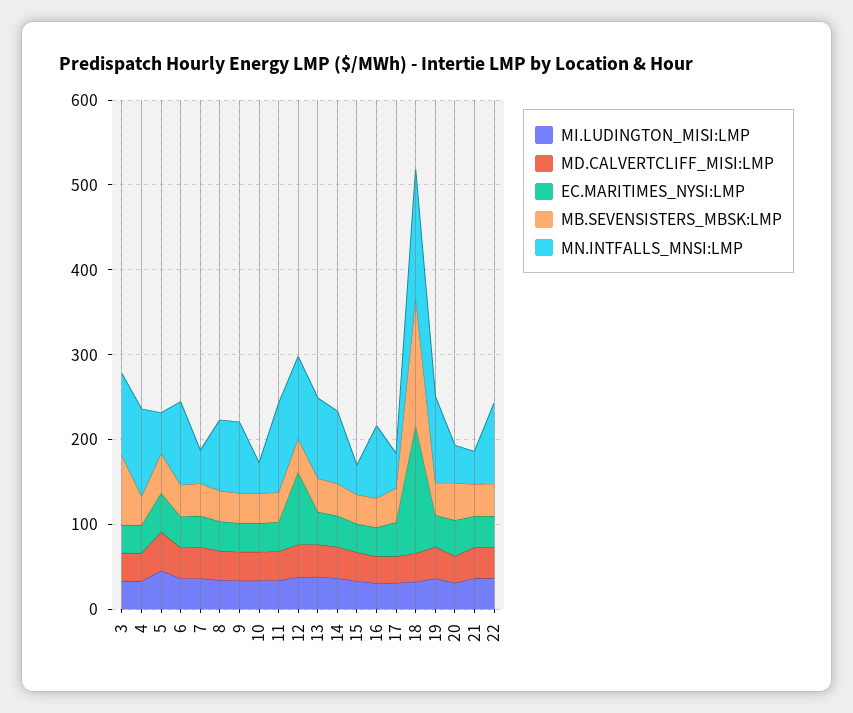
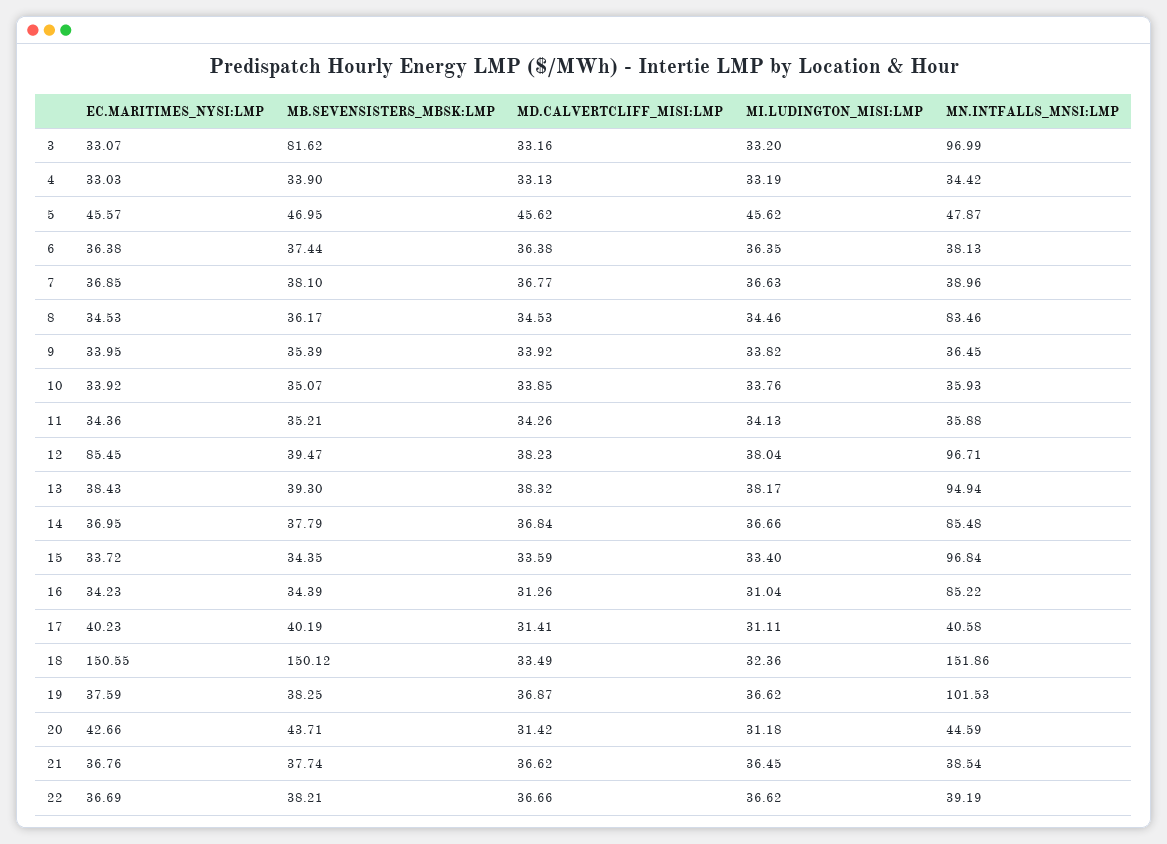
MN.INTFALLS_MNSI:LMP, 4: 100 -> 34.42
MN.INTFALLS_MNSI:LMP, 6: 100 -> 38.13
MN.INTFALLS_MNSI:LMP, 9: 80 -> 36.45
MN.INTFALLS_MNSI:LMP, 11: 100 -> 35.88
MN.INTFALLS_MNSI:LMP, 15: 40 -> 96.84
MN.INTFALLS_MNSI:LMP, 22: 100 -> 39.19

